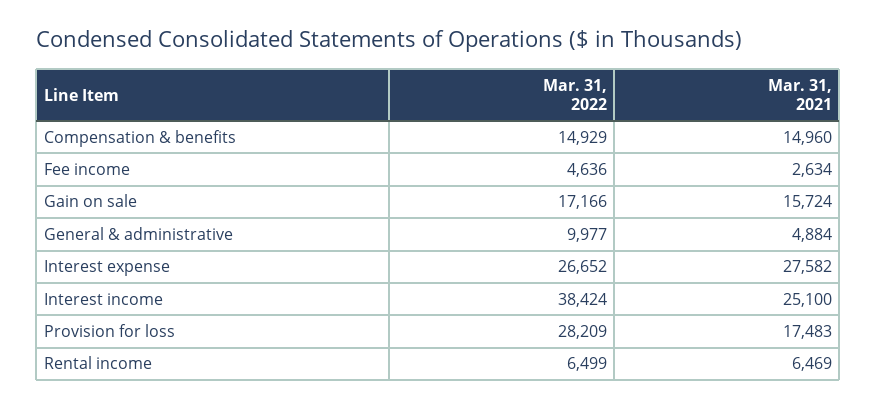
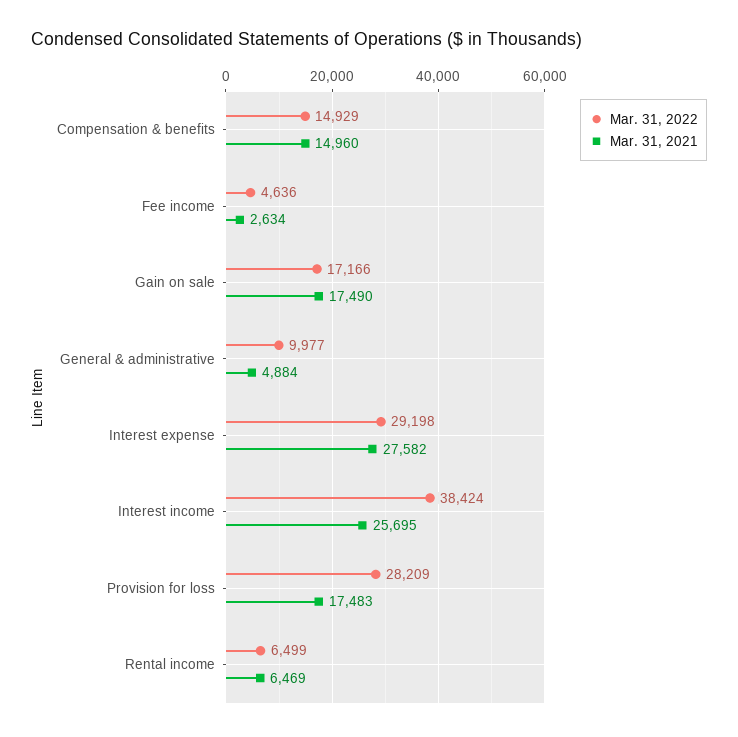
Mar. 31, 2021, Gain on sale: 15724 -> 17490
Mar. 31, 2022, Interest expense: 26652 -> 29198
Mar. 31, 2021, Interest income: 25100 -> 25695

